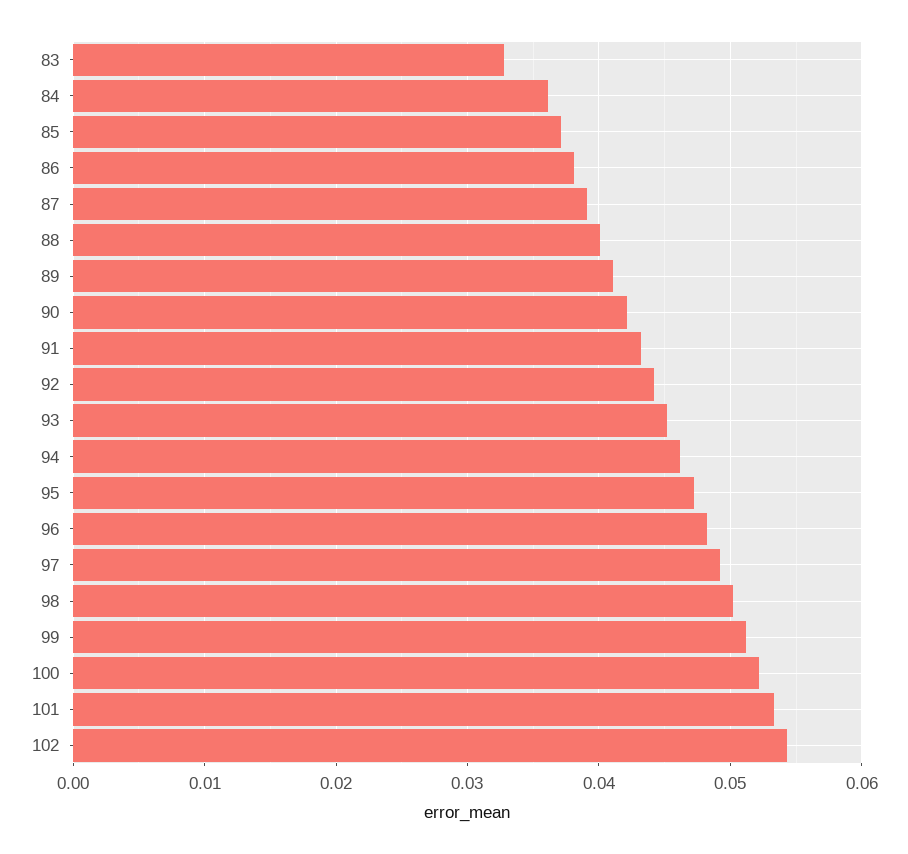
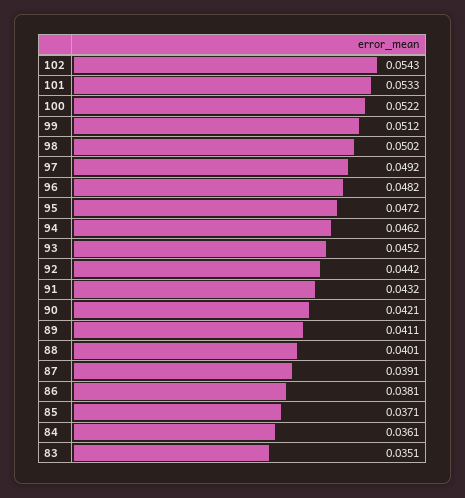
83: 0.033 -> 0.0351

